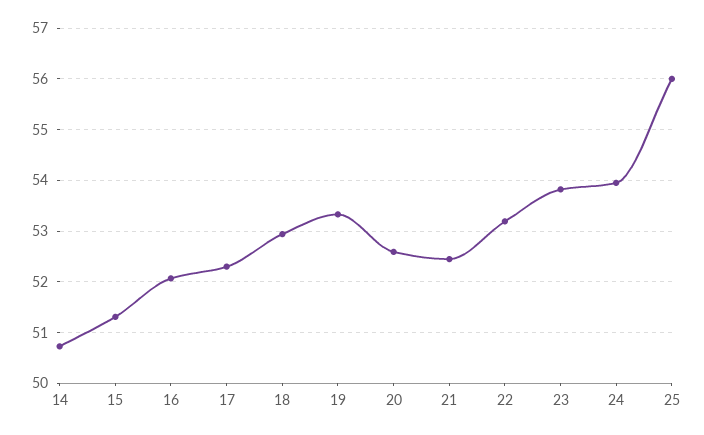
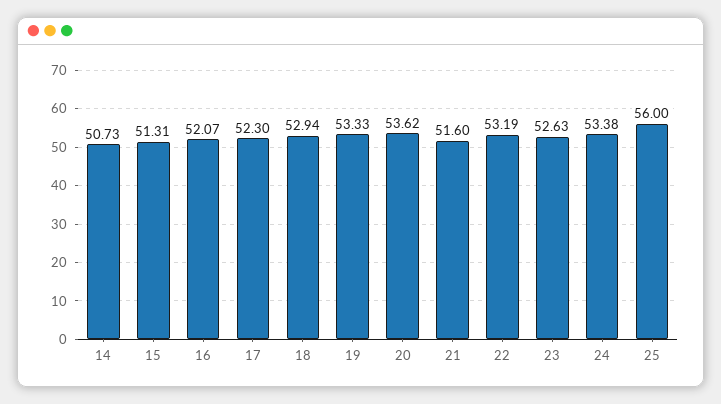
20: 52.6 -> 53.62
21: 52.4 -> 51.6
23: 53.8 -> 52.63
24: 54 -> 53.38

